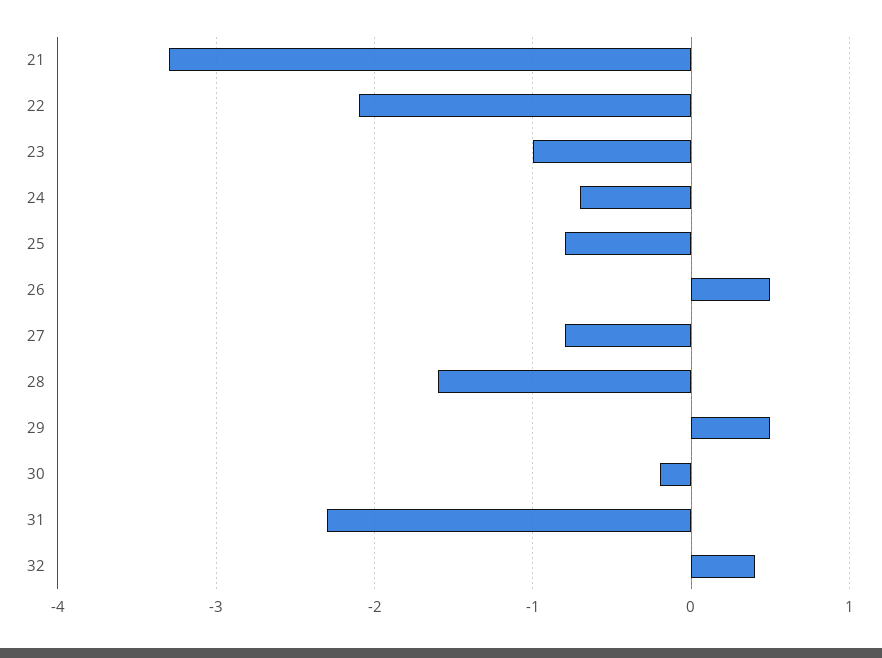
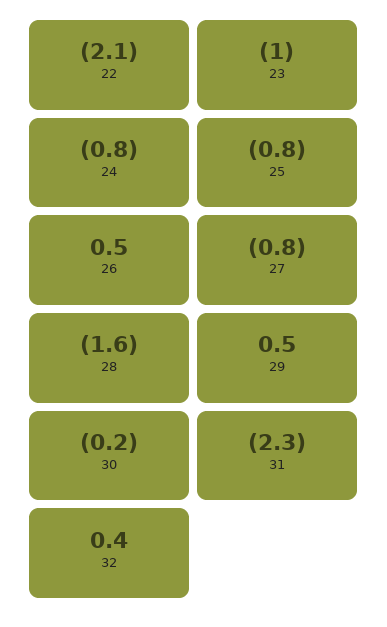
21: -3.3 -> none
24: -0.7 -> -0.8

